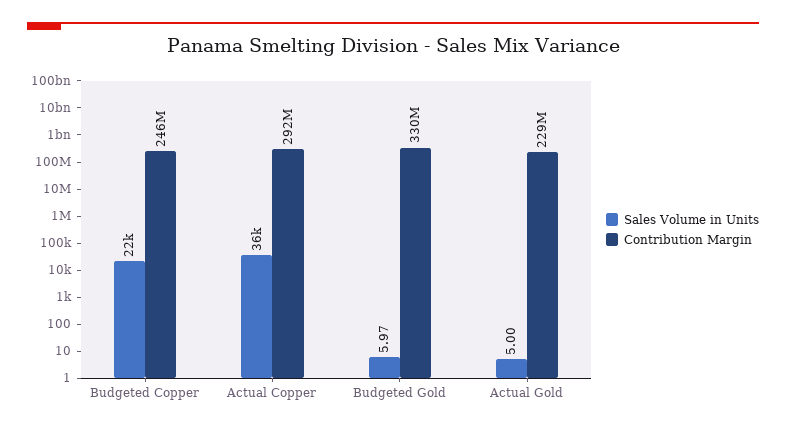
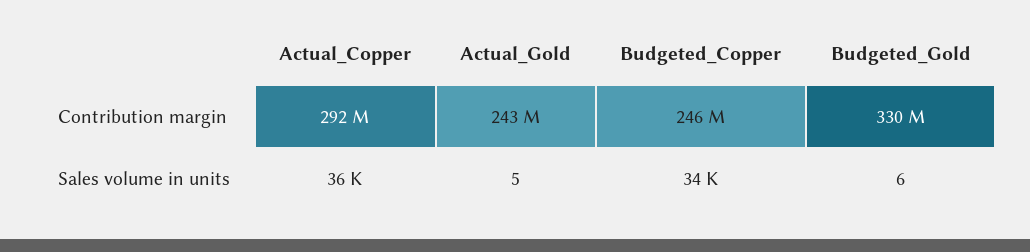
Sales Volume in Units, Budgeted Copper: 22000 -> 34000
Contribution Margin, Actual Gold: 229000000 -> 243000000

